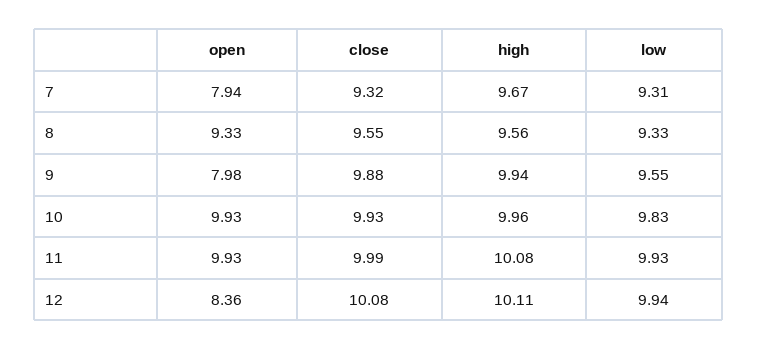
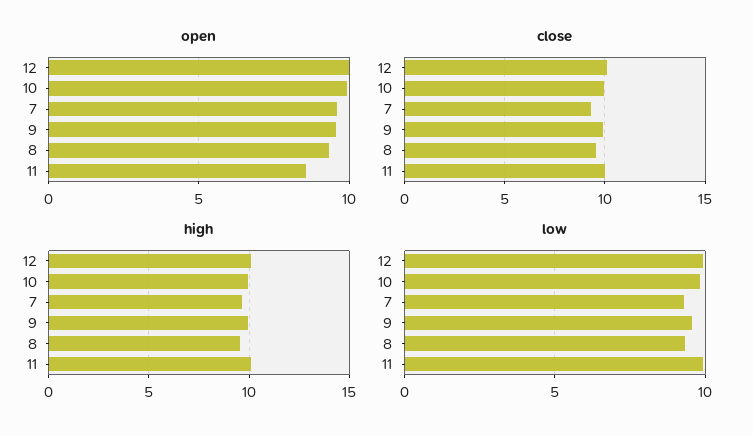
open, 7: 7.94 -> 9.5
open, 9: 7.98 -> 9.5
open, 11: 9.93 -> 8.5
open, 12: 8.36 -> 10

